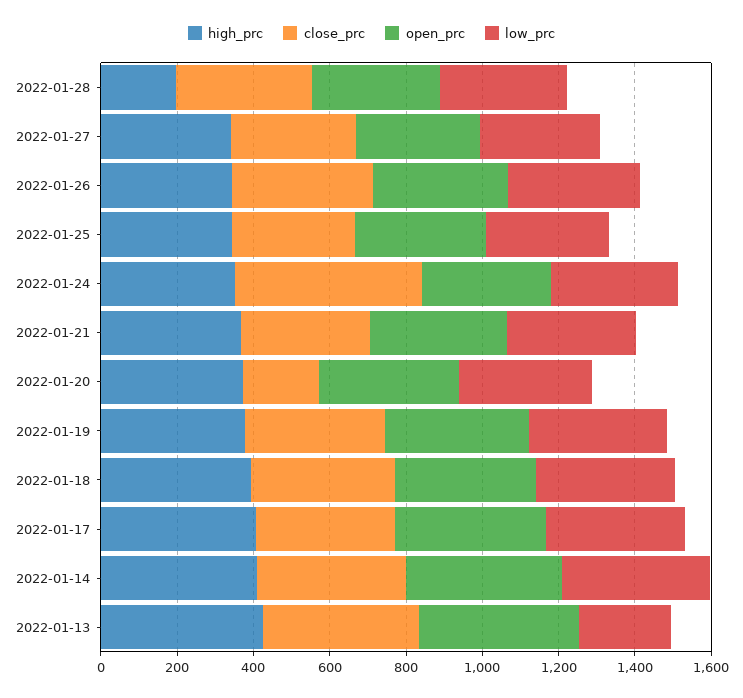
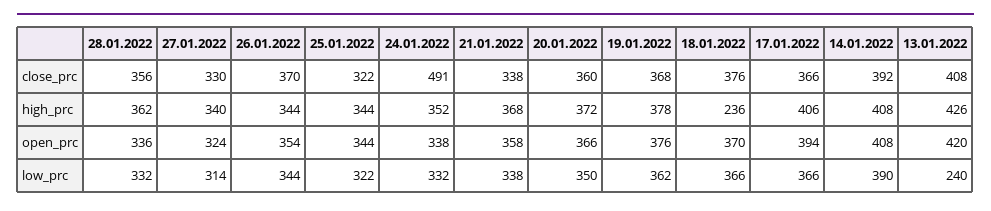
high_prc, 2022-01-28: 200 -> 362
close_prc, 2022-01-20: 200 -> 360
high_prc, 2022-01-18: 400 -> 236

